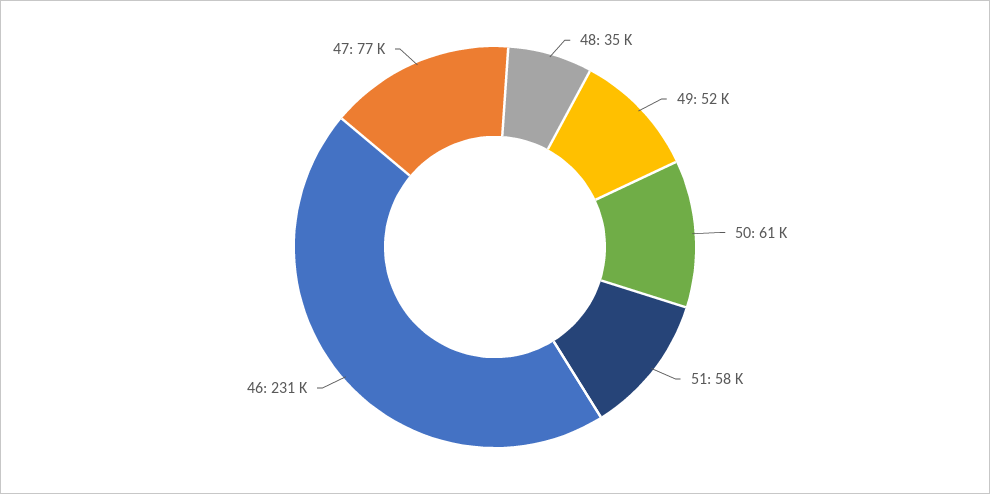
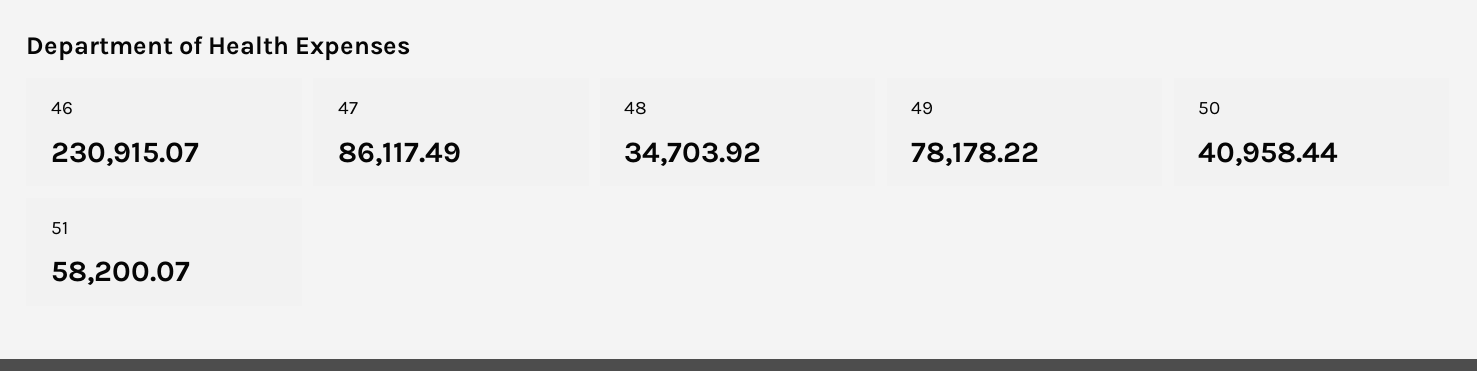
49: 52000 -> 78178.22
50: 61000 -> 40958.44
47: 77000 -> 86117.49

